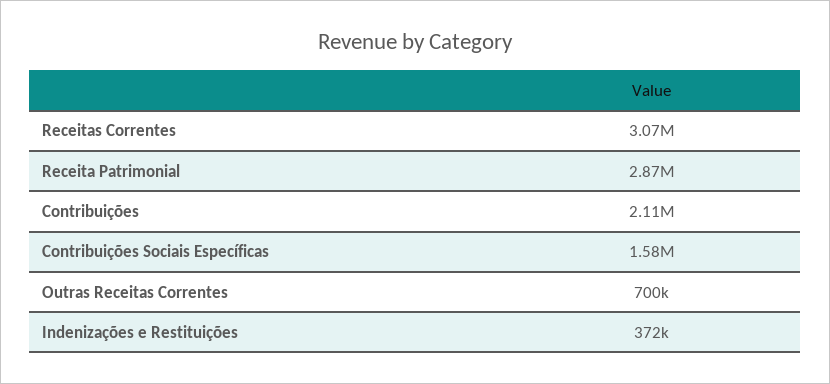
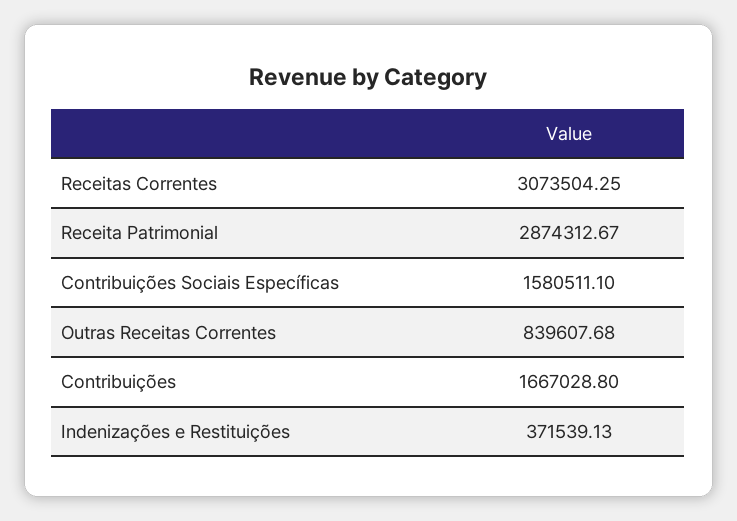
Contribuições: 2110000 -> 1667028.8
Outras Receitas Correntes: 700000 -> 839607.68

